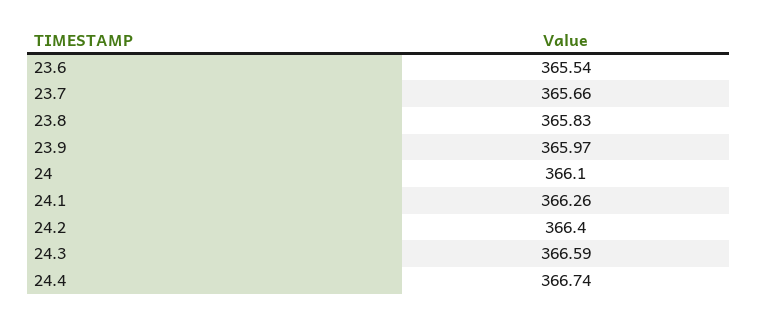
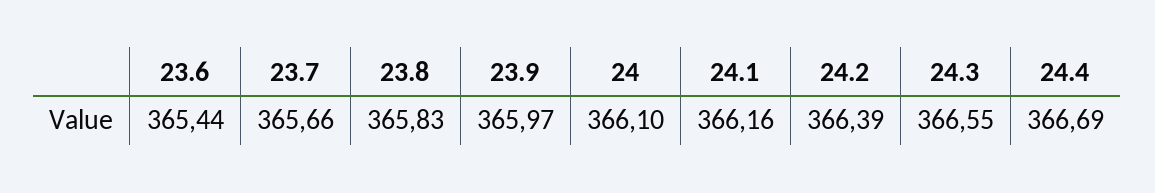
23.6: 365.54 -> 365.44
24.1: 366.26 -> 366.16
24.2: 366.4 -> 366.39
24.3: 366.59 -> 366.55
24.4: 366.74 -> 366.69

